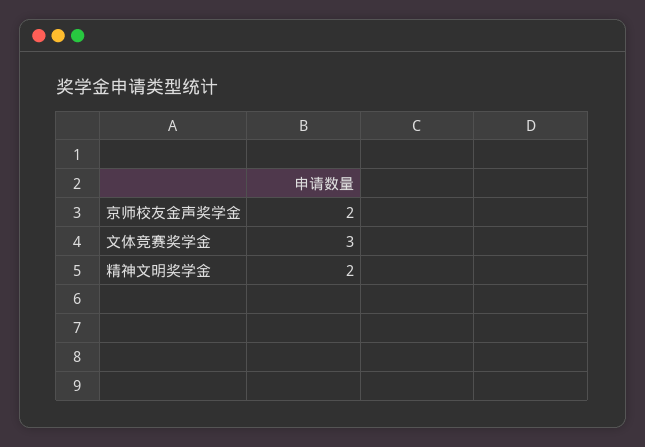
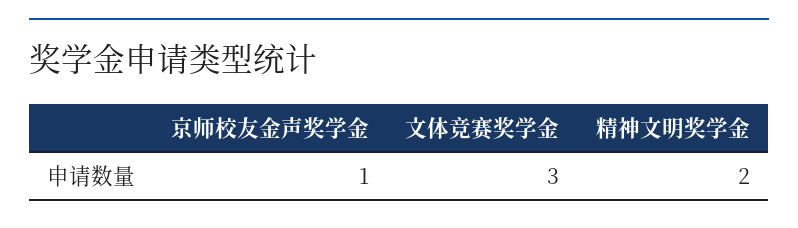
京师校友金声奖学金: 2 -> 1

